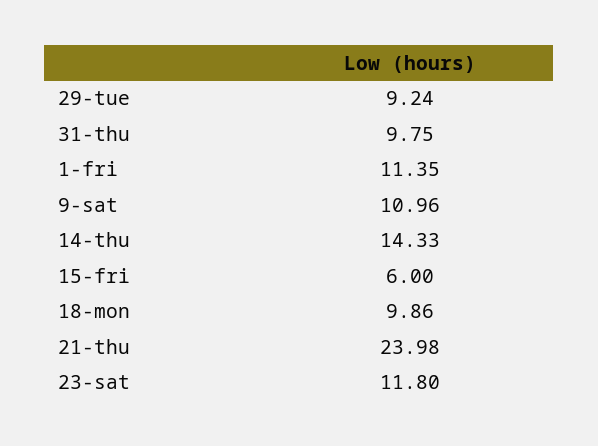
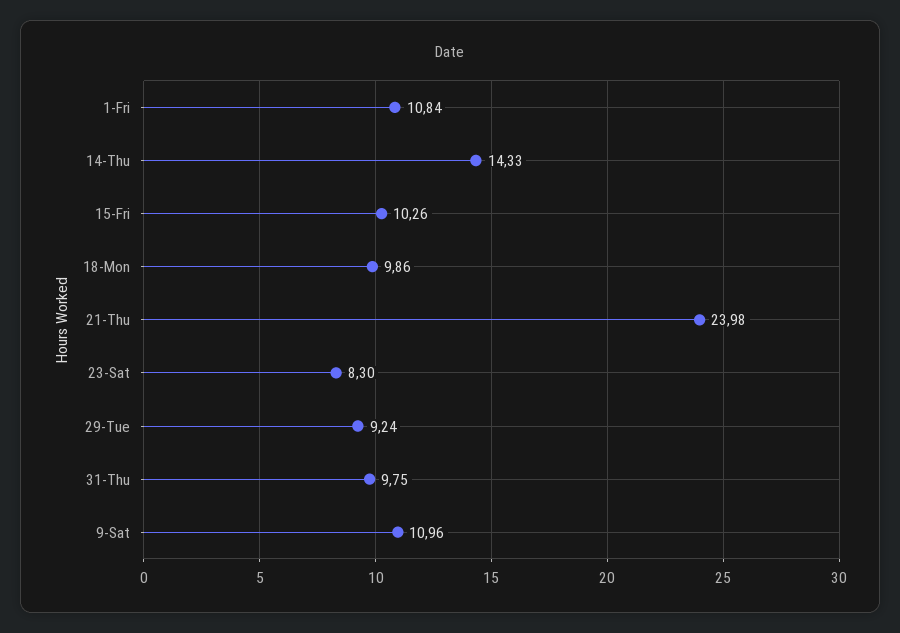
1-fri: 11.35 -> 10.84
15-fri: 6 -> 10.26
23-sat: 11.8 -> 8.3

